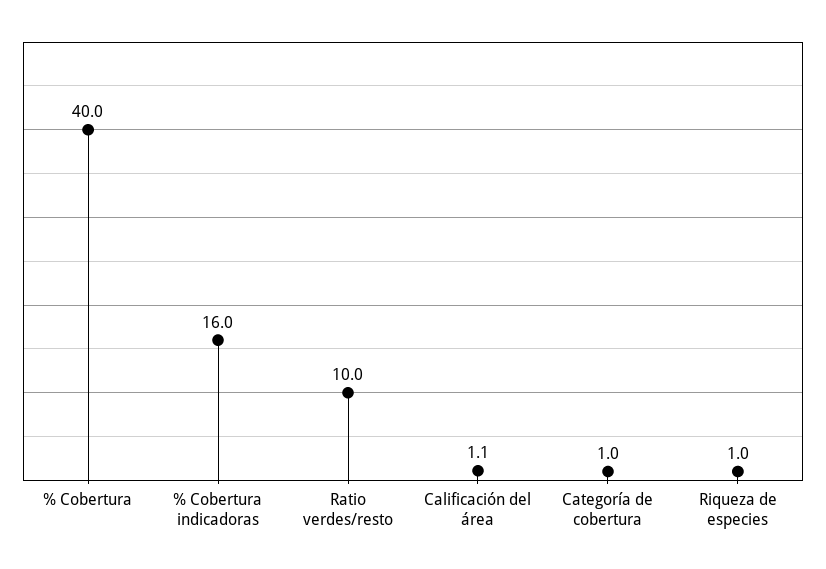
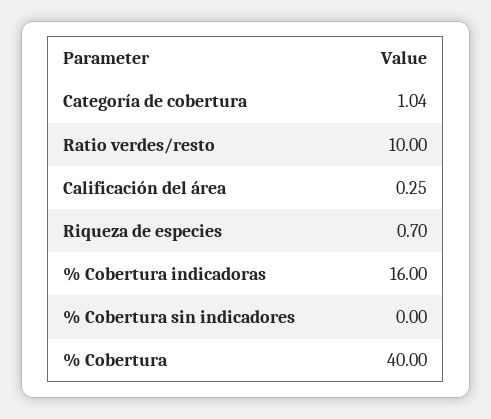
Calificación del área: 1.1 -> 0.25
Riqueza de especies: 1 -> 0.7
% Cobertura sin indicadores: none -> 0

